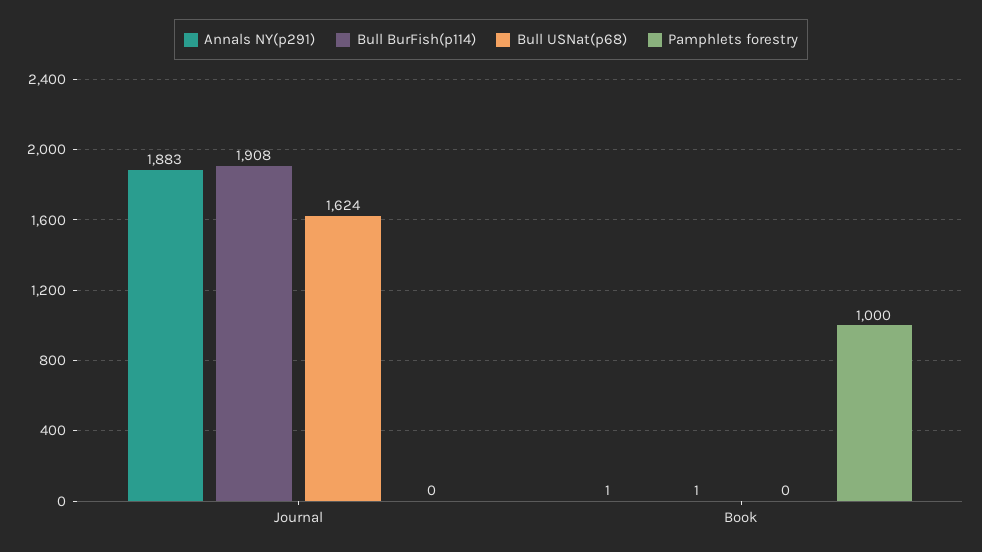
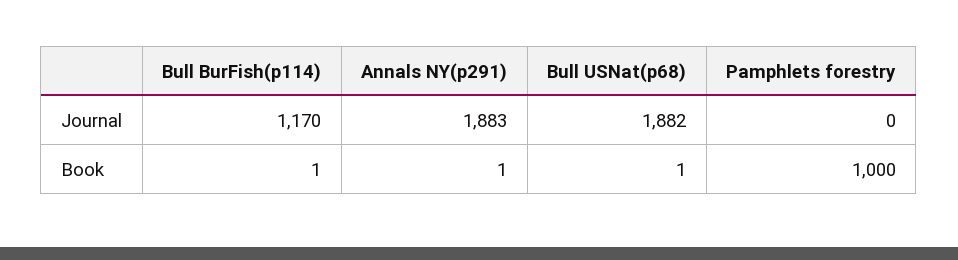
Bull BurFish(p114), Journal: 1908 -> 1170
Bull USNat(p68), Journal: 1624 -> 1882
Bull USNat(p68), Book: 0 -> 1

